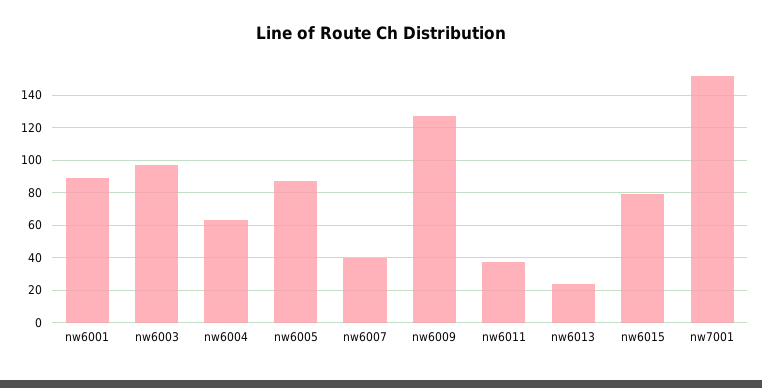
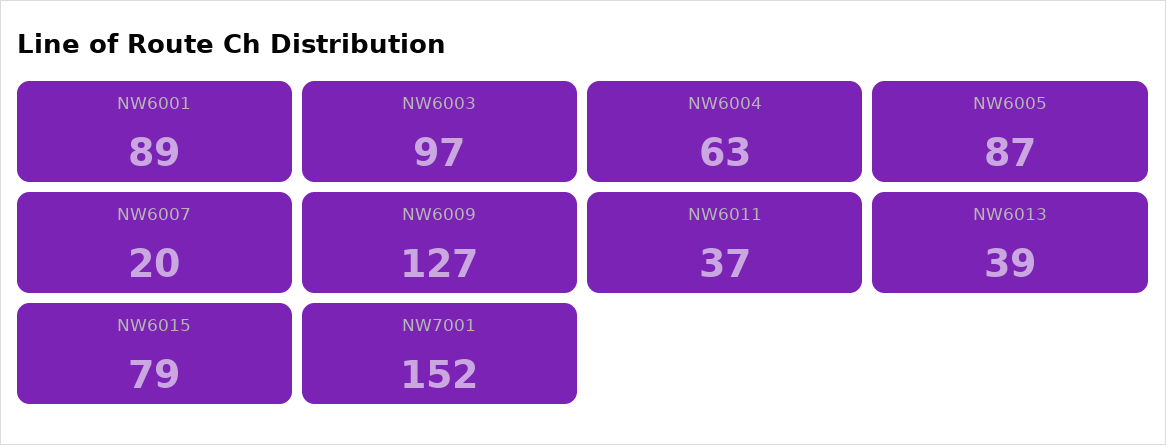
nw6007: 40 -> 20
nw6013: 25 -> 39

